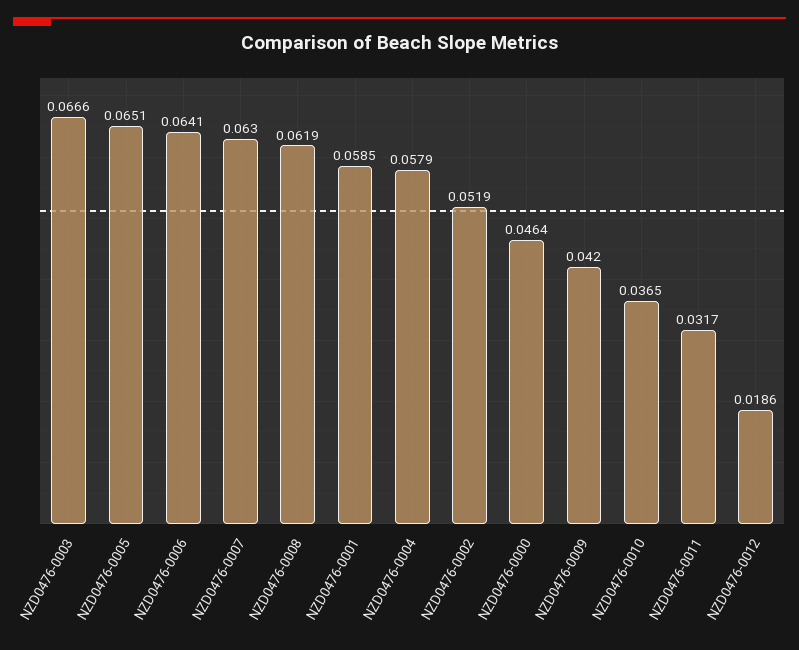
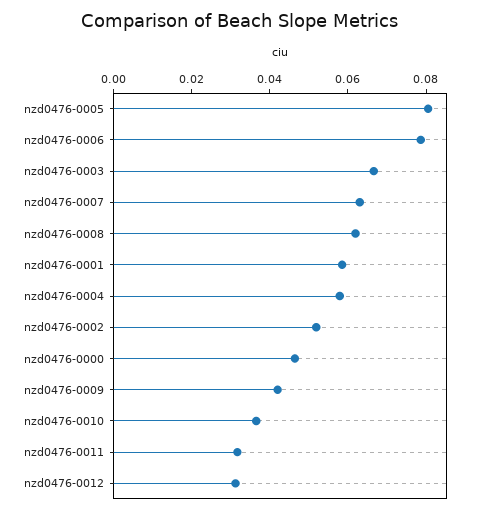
NZD0476-0005: 0.0651 -> 0.08
NZD0476-0006: 0.0641 -> 0.08
NZD0476-0012: 0.0186 -> 0.03

